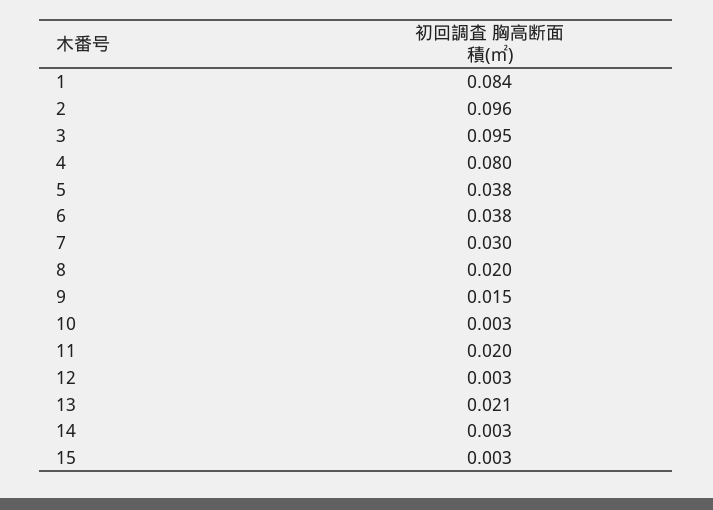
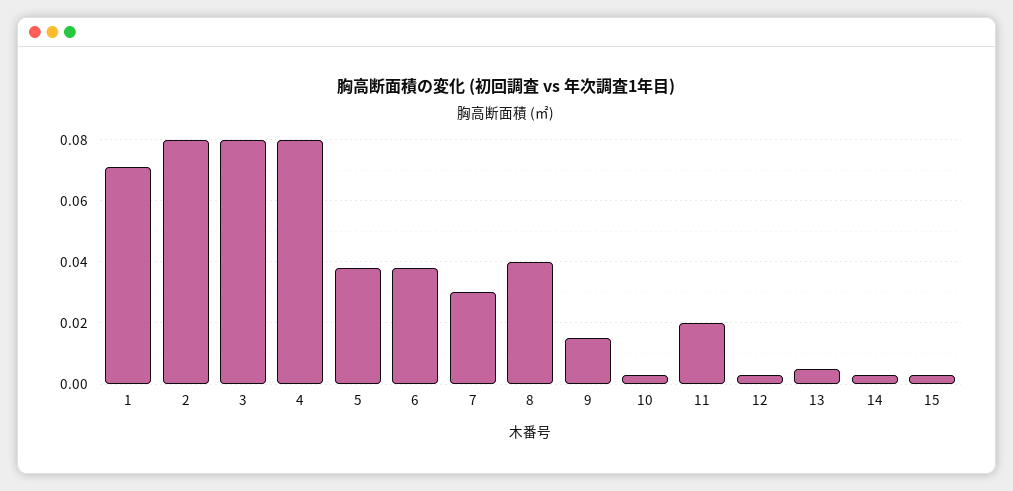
1: 0.084 -> 0.07
2: 0.096 -> 0.08
3: 0.095 -> 0.08
8: 0.02 -> 0.04
13: 0.021 -> 0.005

